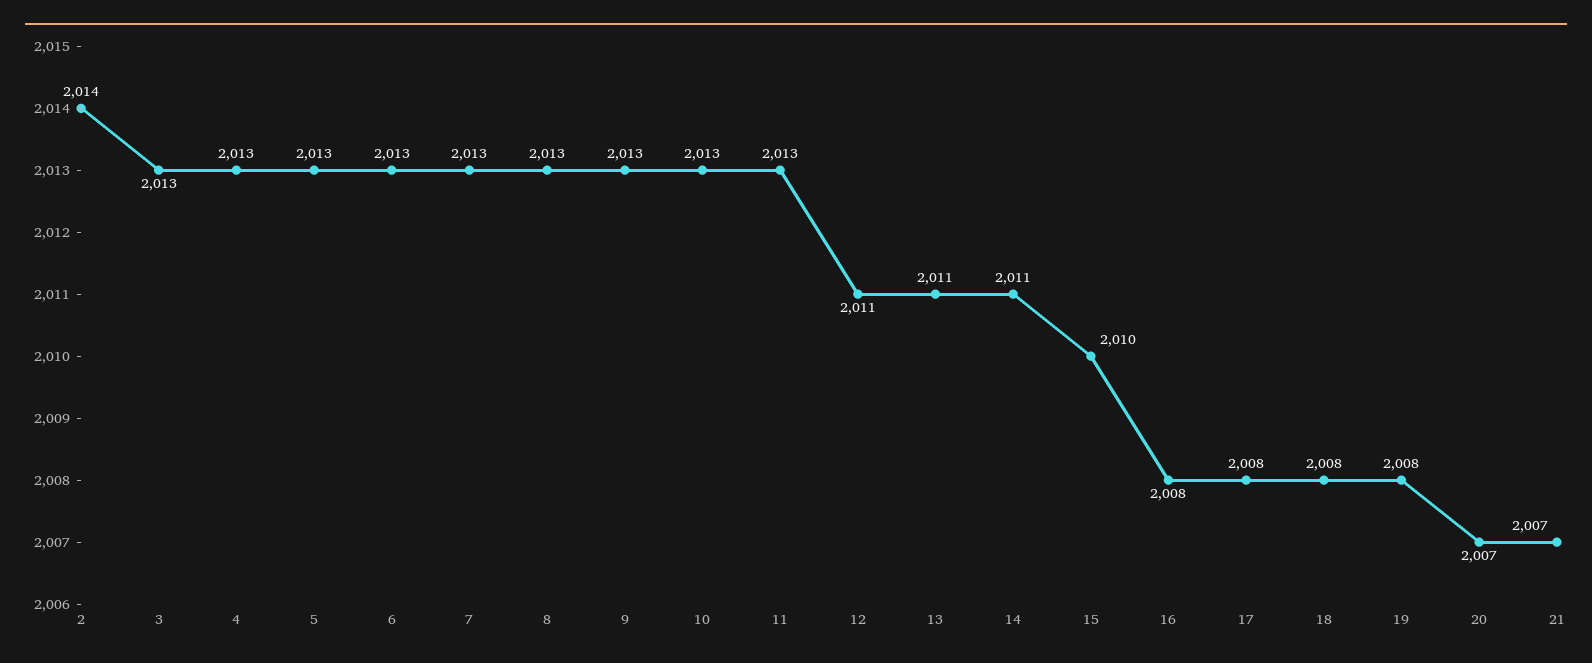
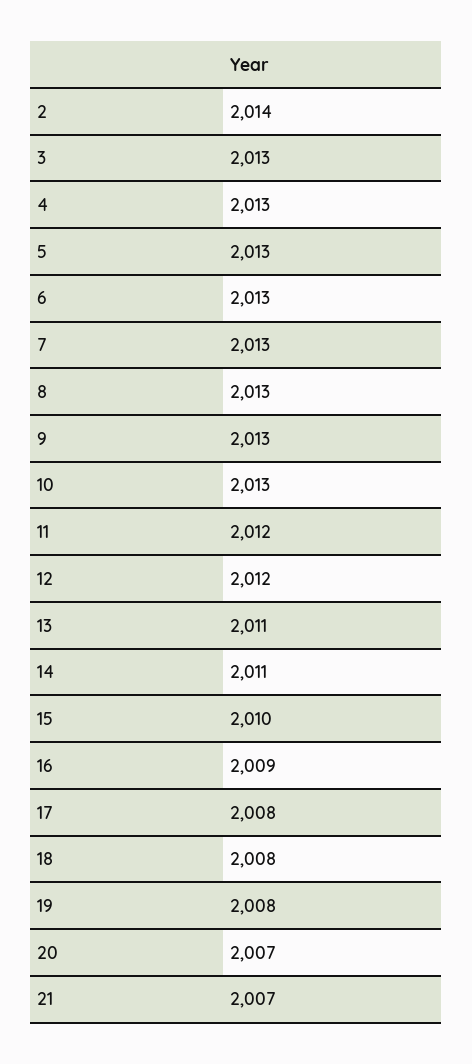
11: 2013 -> 2012
12: 2011 -> 2012
16: 2008 -> 2009

